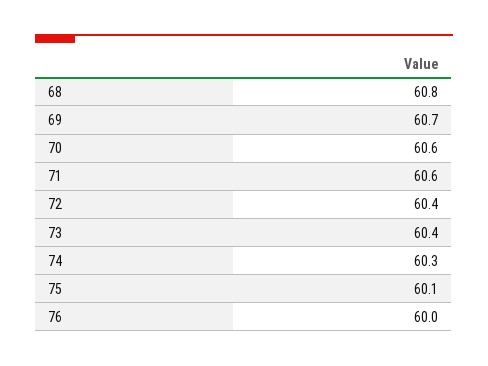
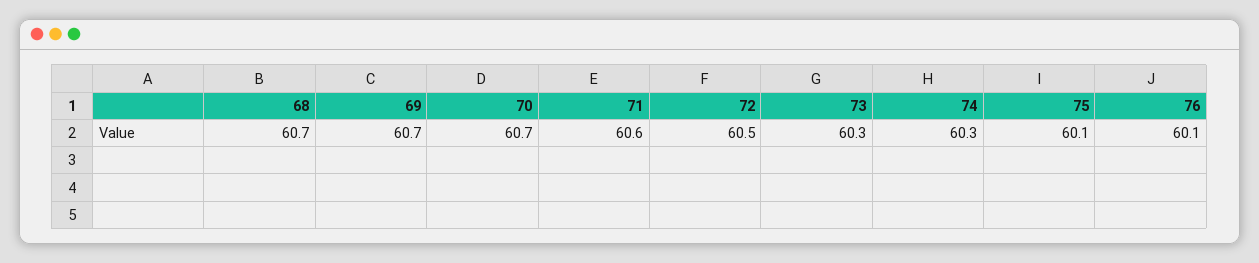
68: 60.8 -> 60.7
70: 60.6 -> 60.7
72: 60.4 -> 60.5
73: 60.4 -> 60.3
76: 60 -> 60.1

